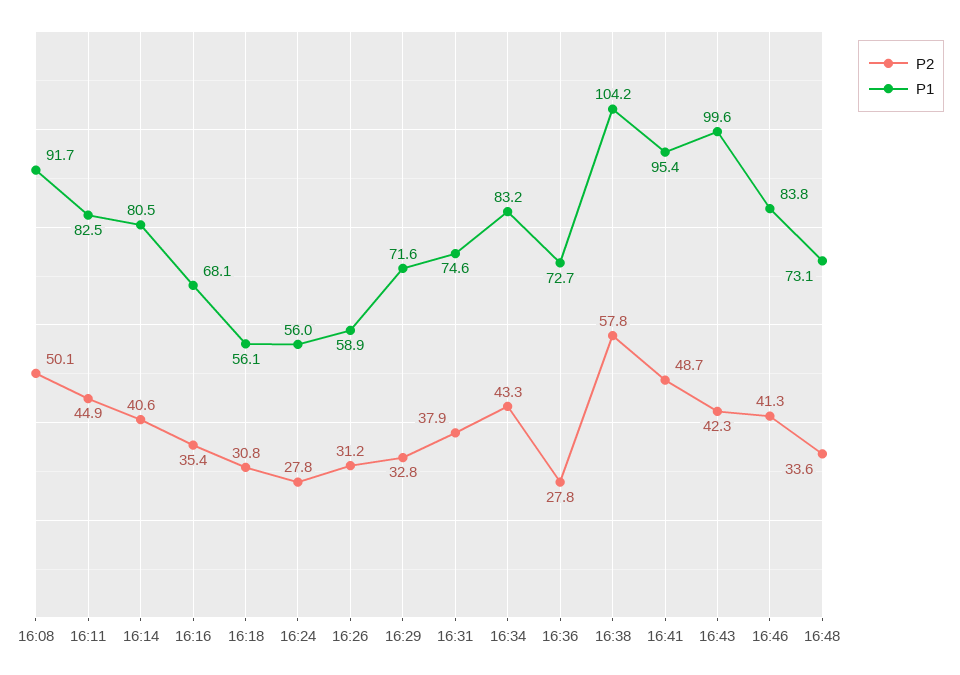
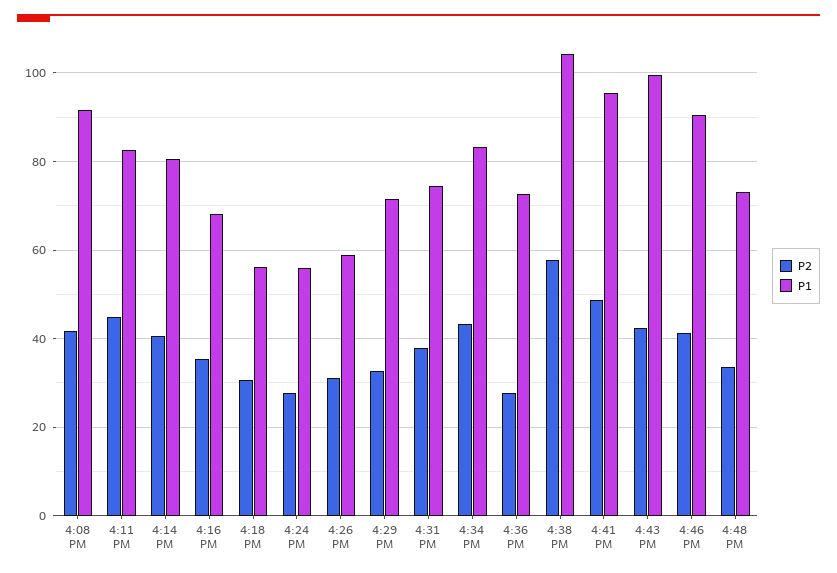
P2, 16:08: 50.1 -> 42
P1, 16:46: 83.8 -> 90

